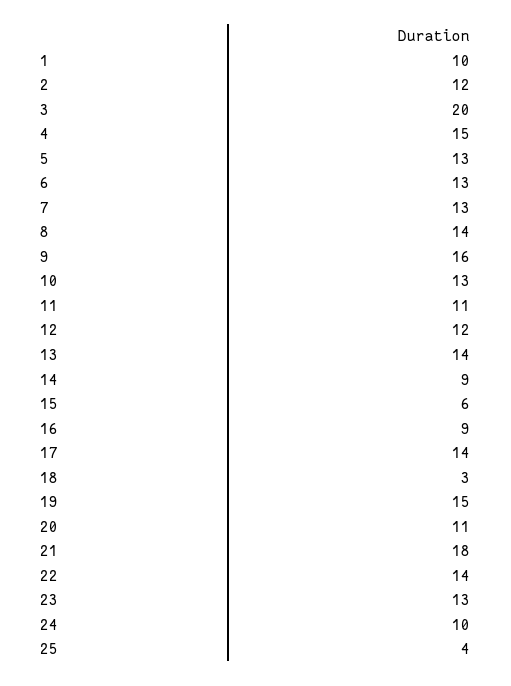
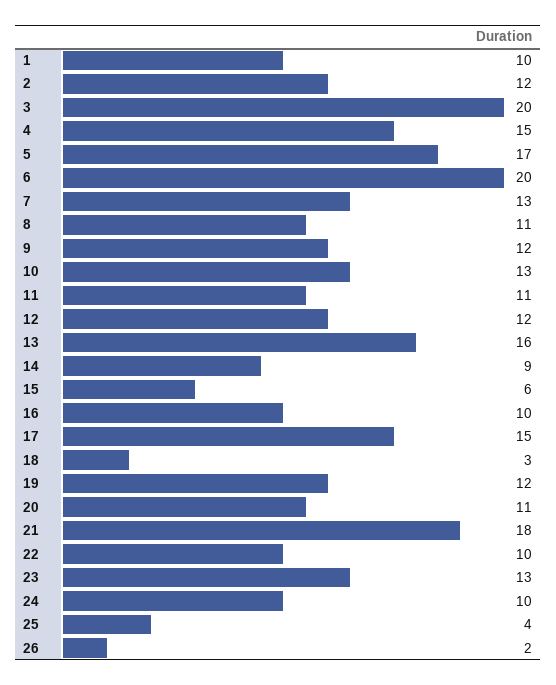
5: 13 -> 17
6: 13 -> 20
8: 14 -> 11
9: 16 -> 12
13: 14 -> 16
16: 9 -> 10
17: 14 -> 15
19: 15 -> 12
22: 14 -> 10
26: none -> 2

